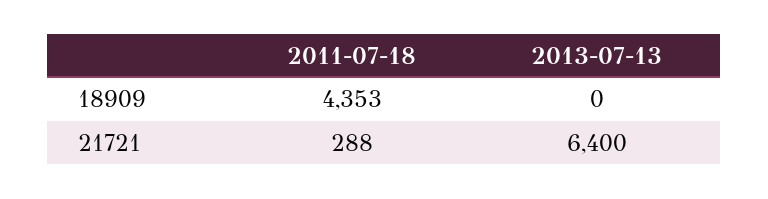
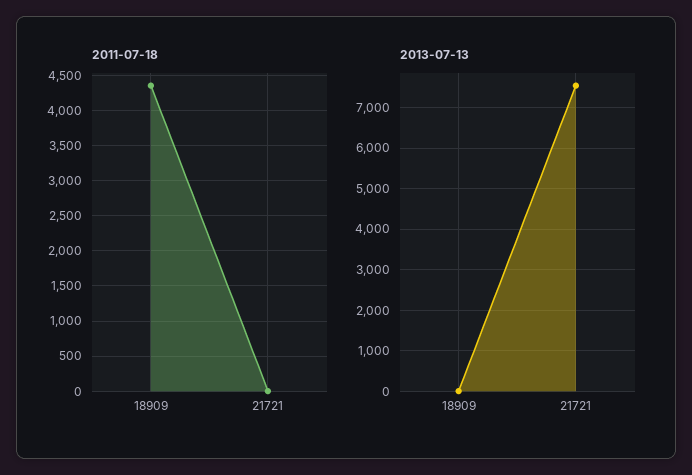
2011-07-18, 21721: 288 -> 0
2013-07-13, 21721: 6400 -> 7600

